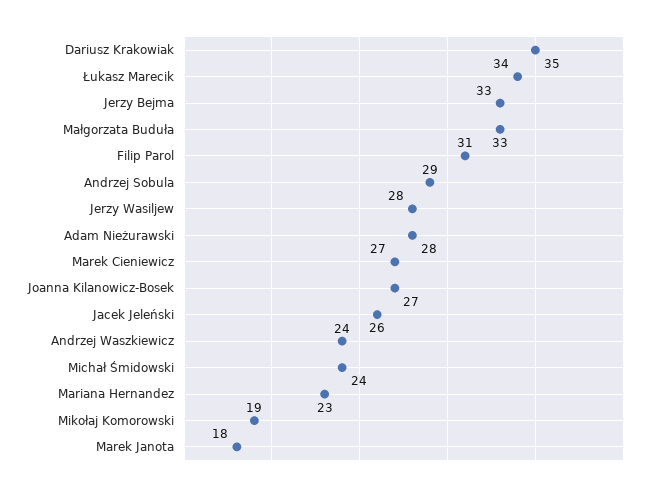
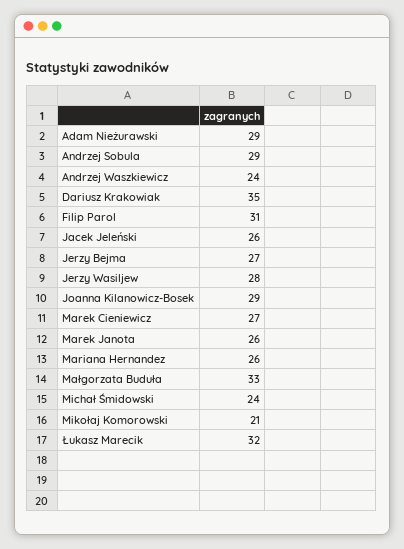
Łukasz Marecik: 34 -> 32
Jerzy Bejma: 33 -> 27
Adam Nieżurawski: 28 -> 29
Joanna Kilanowicz-Bosek: 27 -> 29
Mariana Hernandez: 23 -> 26
Mikołaj Komorowski: 19 -> 21
Marek Janota: 18 -> 26

